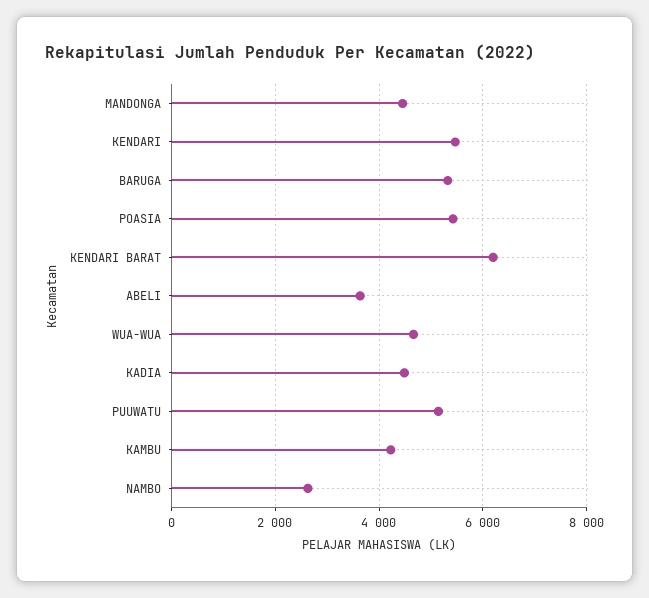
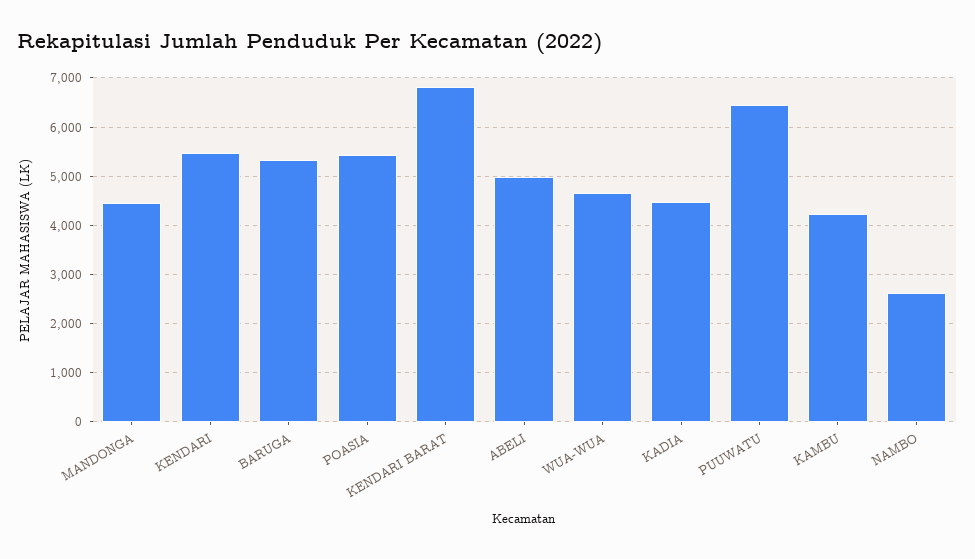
KENDARI BARAT: 6200 -> 6800
ABELI: 3600 -> 5000
PUUWATU: 5200 -> 6400

